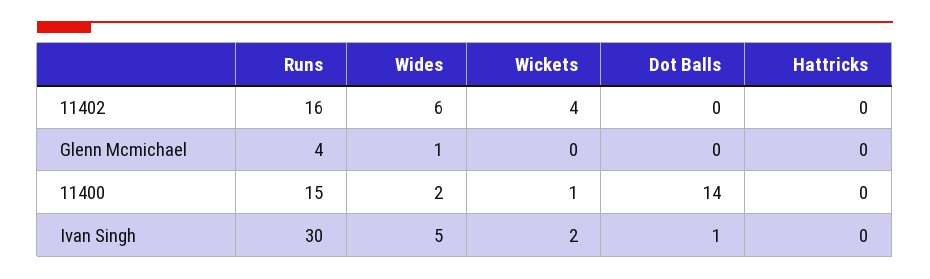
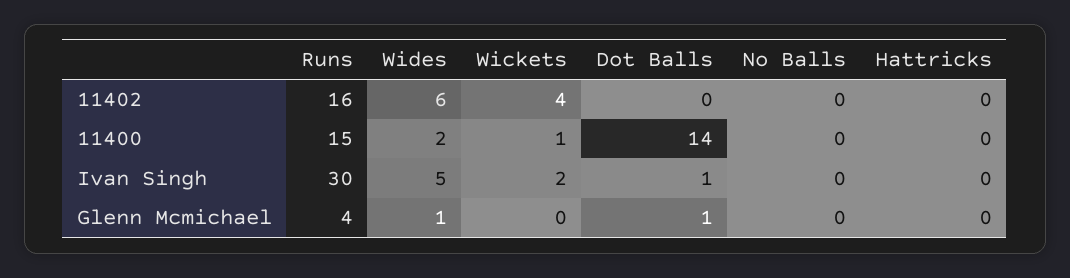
Dot Balls, Glenn Mcmichael: 0 -> 1
No Balls, 11402: none -> 0
No Balls, 11400: none -> 0
No Balls, Ivan Singh: none -> 0
No Balls, Glenn Mcmichael: none -> 0

